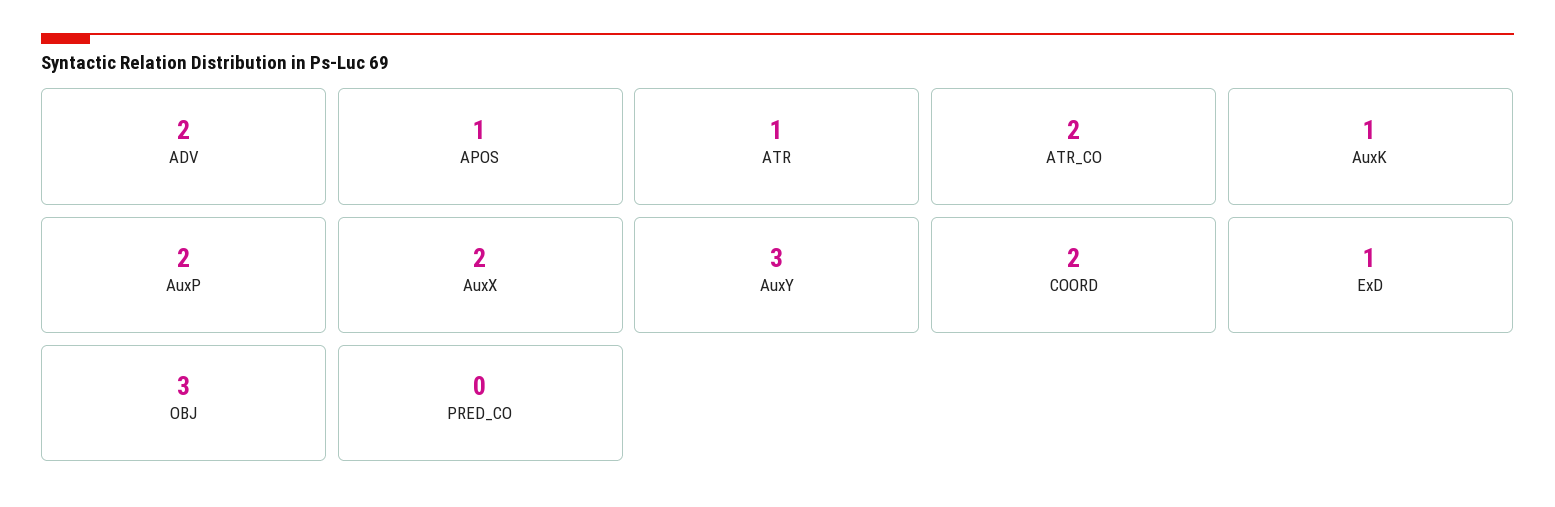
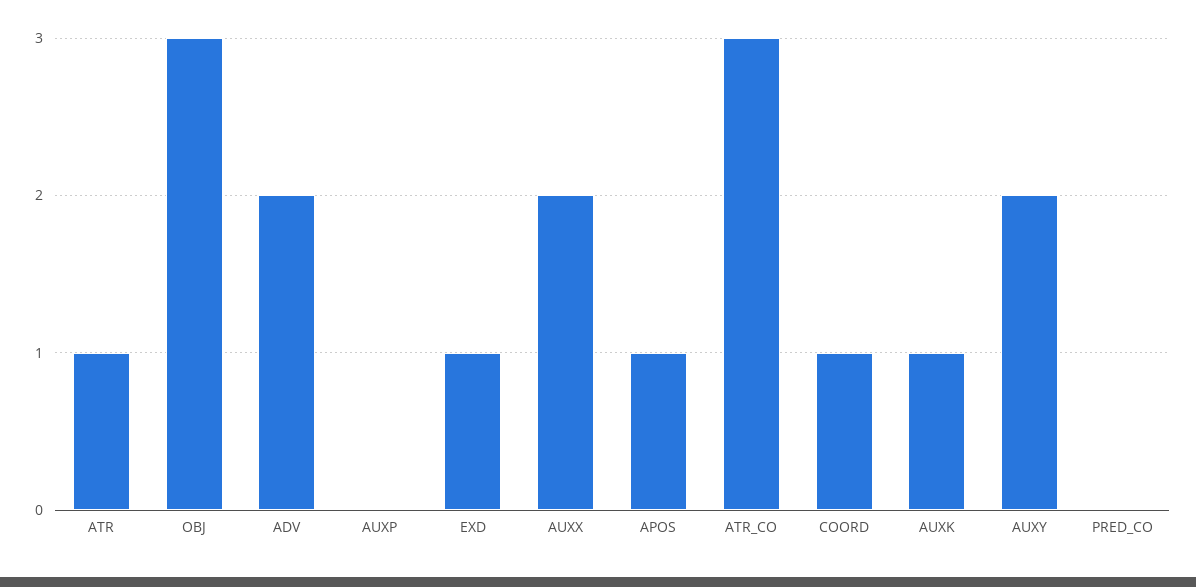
ATR_CO: 2 -> 3
AuxP: 2 -> 0
AuxY: 3 -> 2
COORD: 2 -> 1

